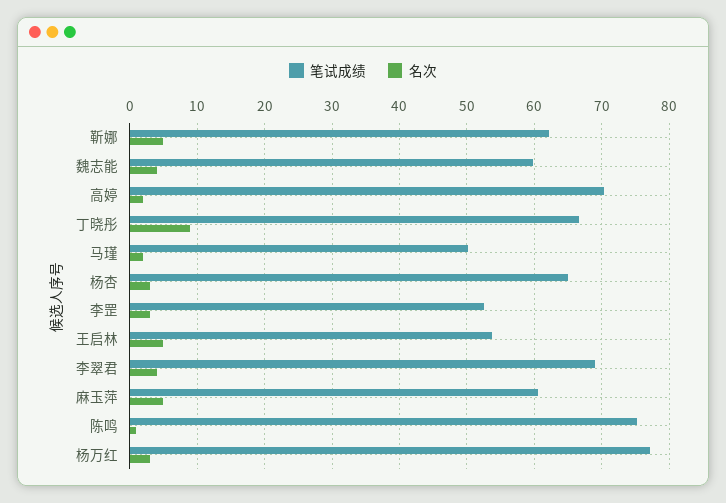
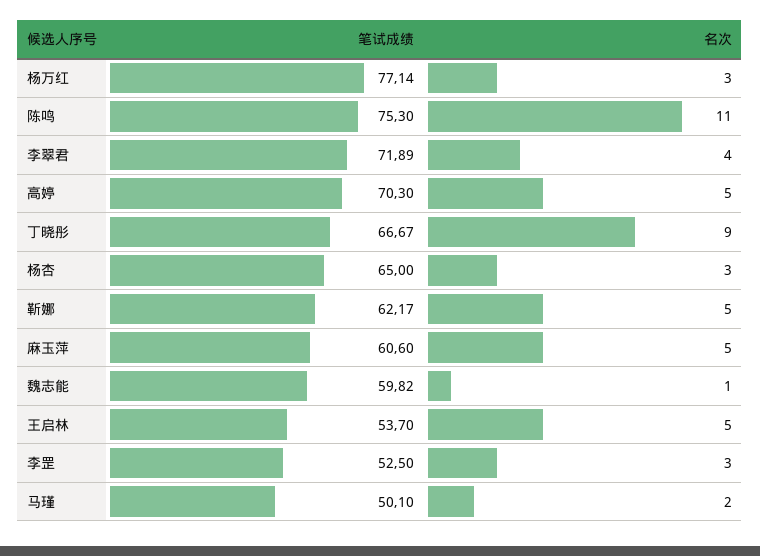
名次, 魏志能: 4 -> 1
名次, 高婷: 2 -> 5
笔试成绩, 李翠君: 69 -> 71.89
名次, 陈鸣: 1 -> 11

